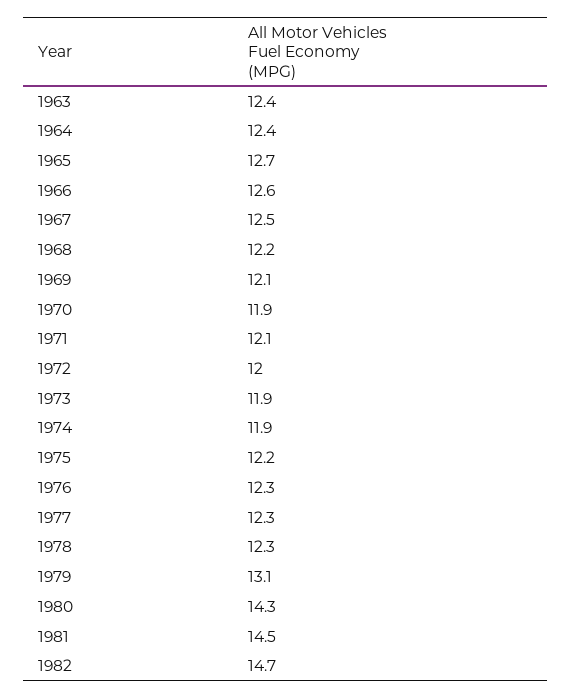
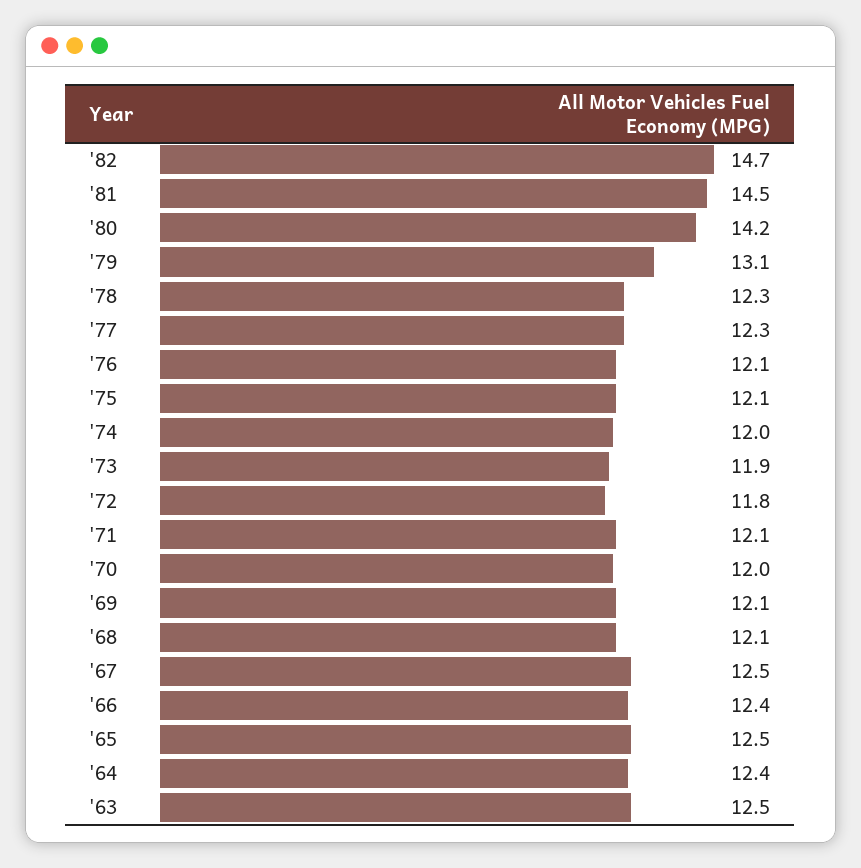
1963: 12.4 -> 12.5
1965: 12.7 -> 12.5
1966: 12.6 -> 12.4
1968: 12.2 -> 12.1
1970: 11.9 -> 12
1972: 12 -> 11.8
1974: 11.9 -> 12
1975: 12.2 -> 12.1
1976: 12.3 -> 12.1
1980: 14.3 -> 14.2

